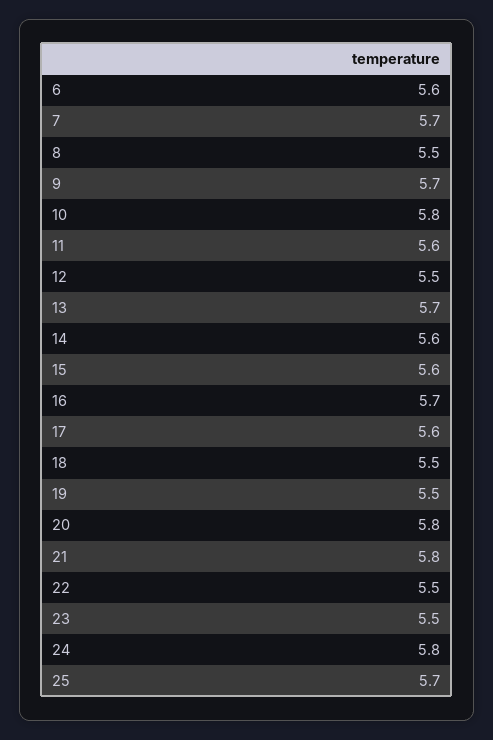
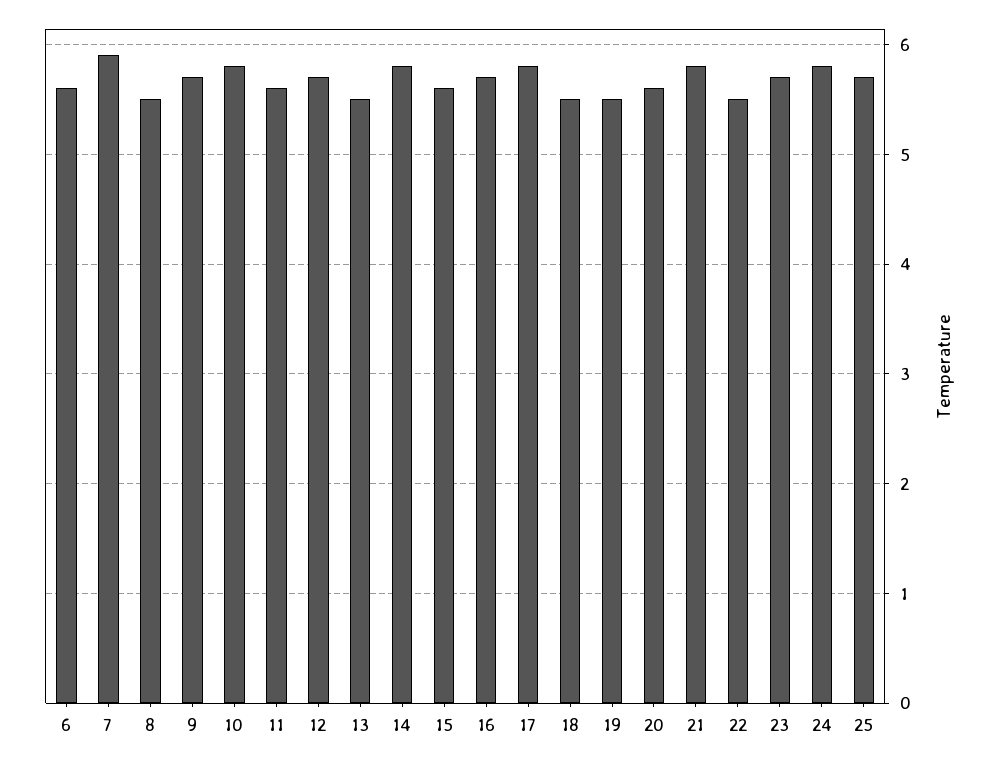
7: 5.7 -> 5.9
12: 5.5 -> 5.7
13: 5.7 -> 5.5
14: 5.6 -> 5.8
17: 5.6 -> 5.8
20: 5.8 -> 5.6
23: 5.5 -> 5.7

